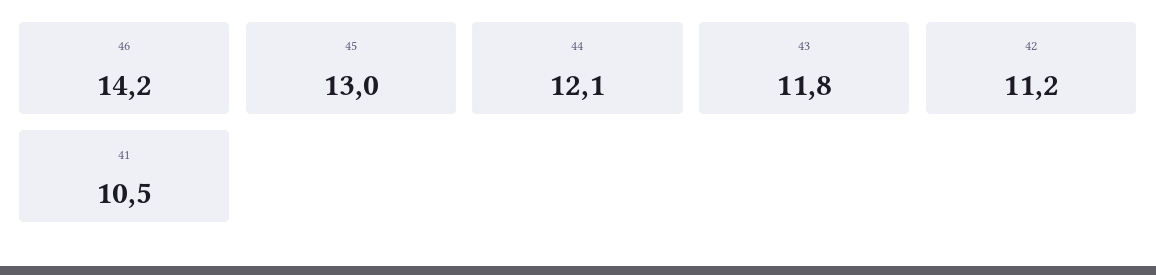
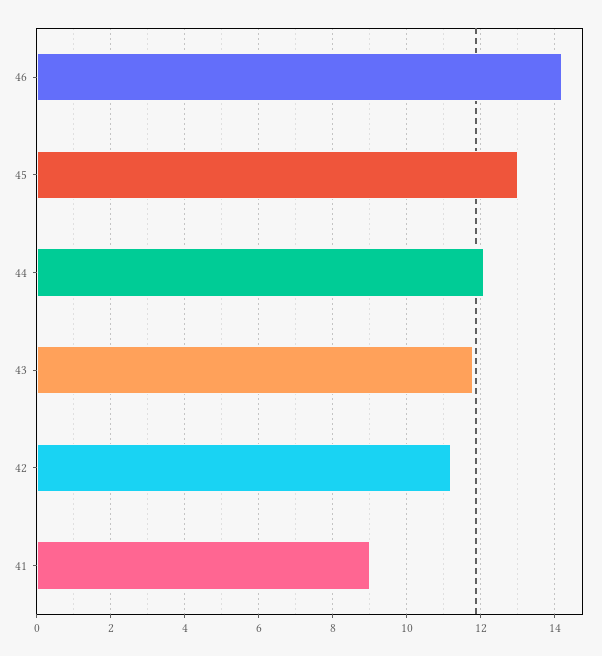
41: 10.5 -> 9

